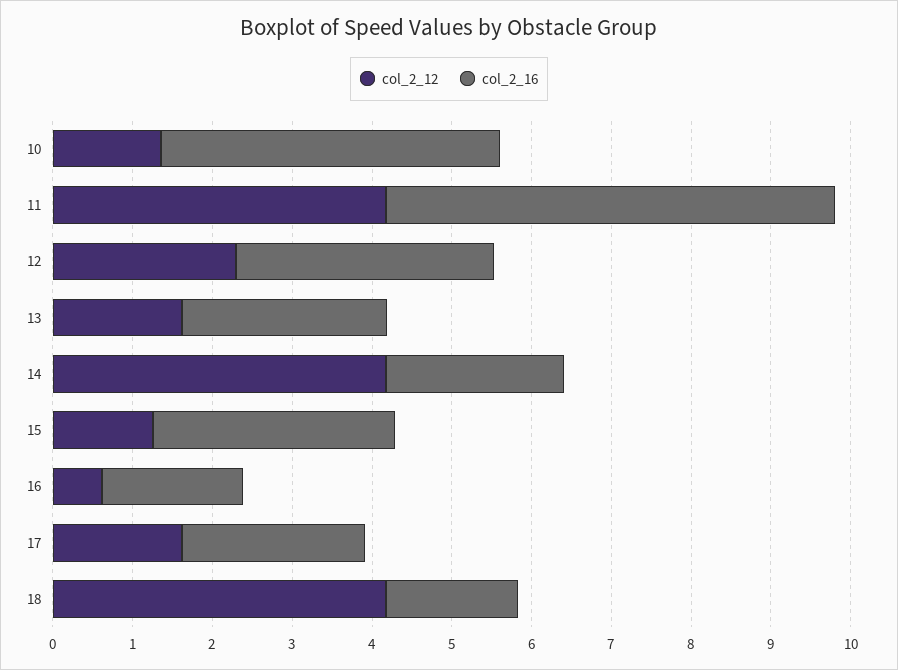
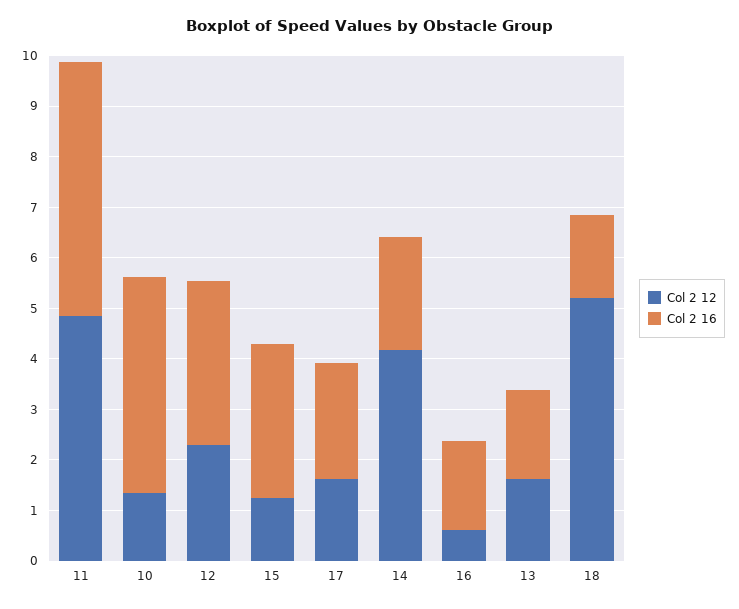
col_2_12, 11: 4.2 -> 4.8
col_2_16, 11: 5.6 -> 5
col_2_16, 13: 2.6 -> 1.8
col_2_12, 18: 4.2 -> 5.2

